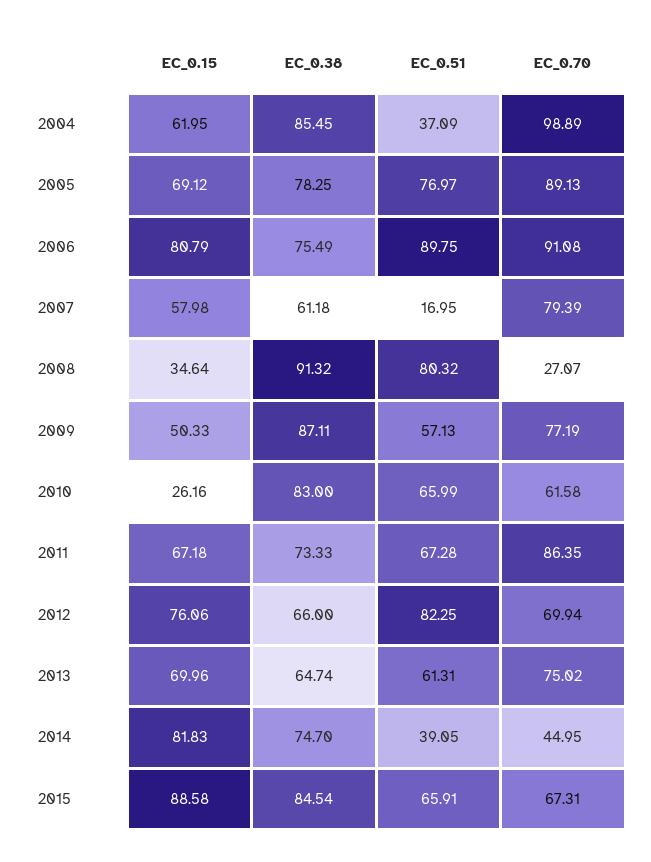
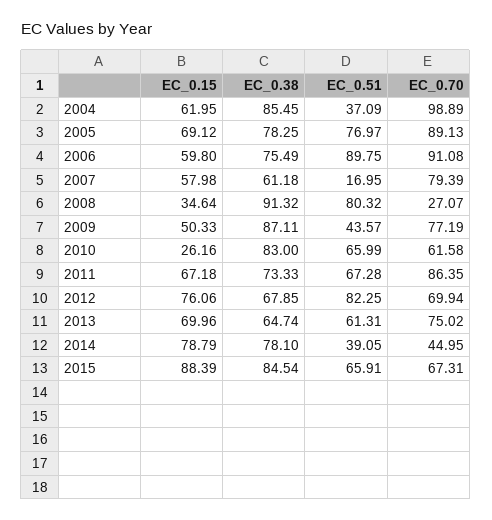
EC_0.15, 2006: 80.79 -> 59.8
EC_0.51, 2009: 57.13 -> 43.57
EC_0.38, 2012: 66 -> 67.85
EC_0.15, 2014: 81.83 -> 78.79
EC_0.38, 2014: 74.7 -> 78.1
EC_0.15, 2015: 88.58 -> 88.39

